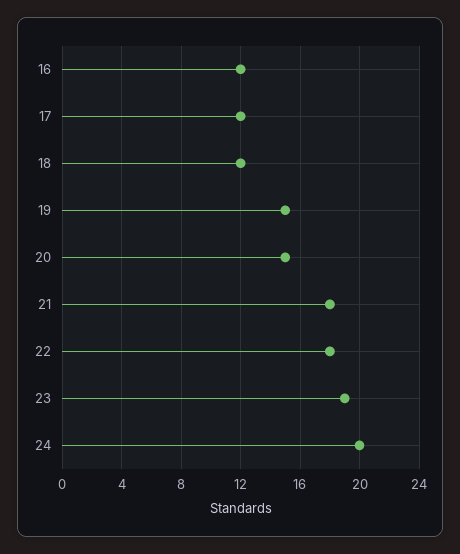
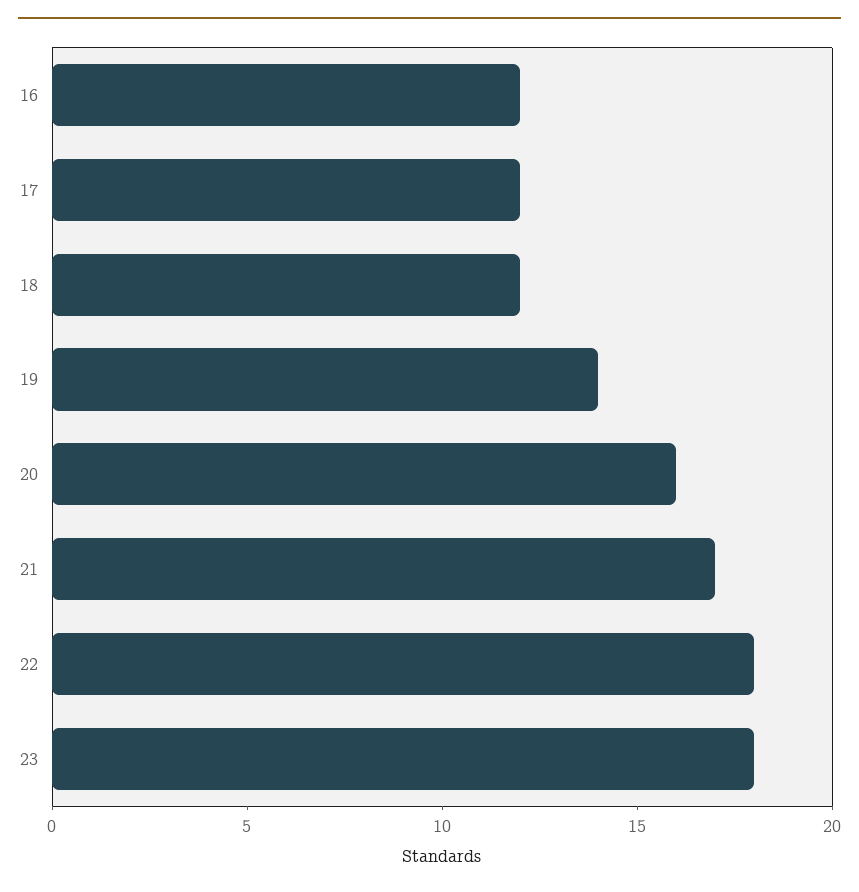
19: 15 -> 14
20: 15 -> 16
21: 18 -> 17
23: 19 -> 18
24: 20 -> none

